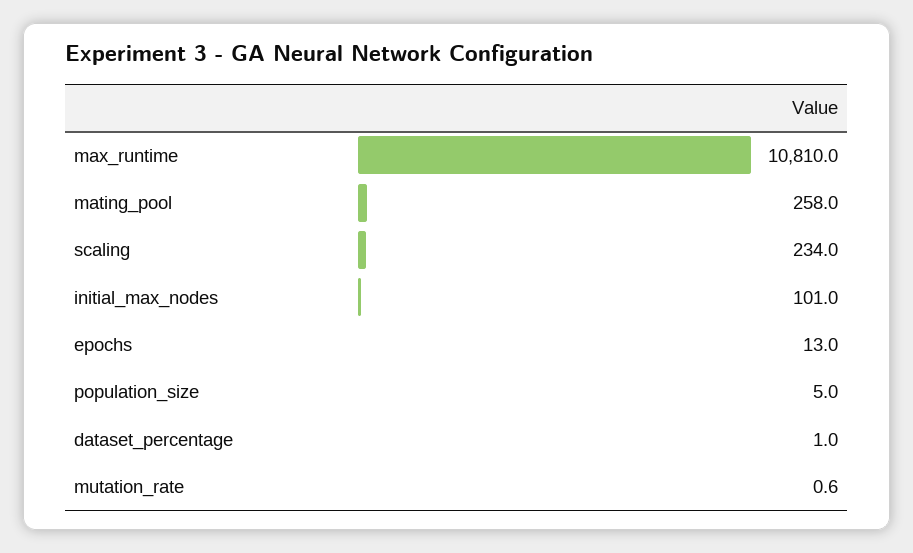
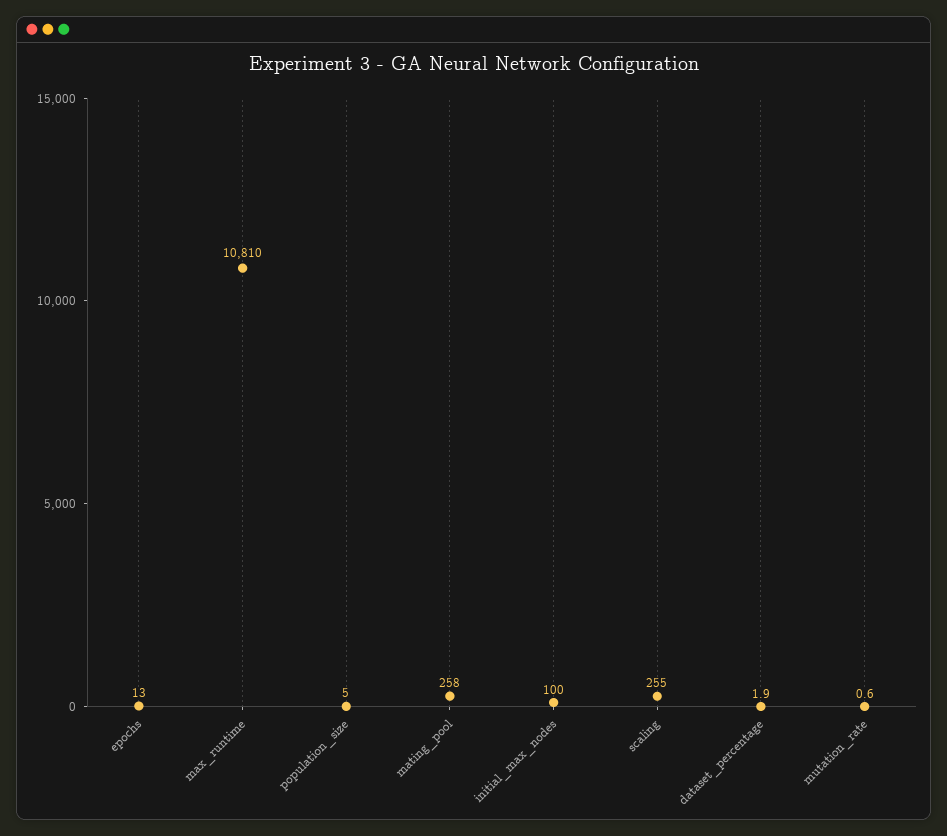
scaling: 234 -> 255
initial_max_nodes: 101 -> 100
dataset_percentage: 1 -> 1.9

